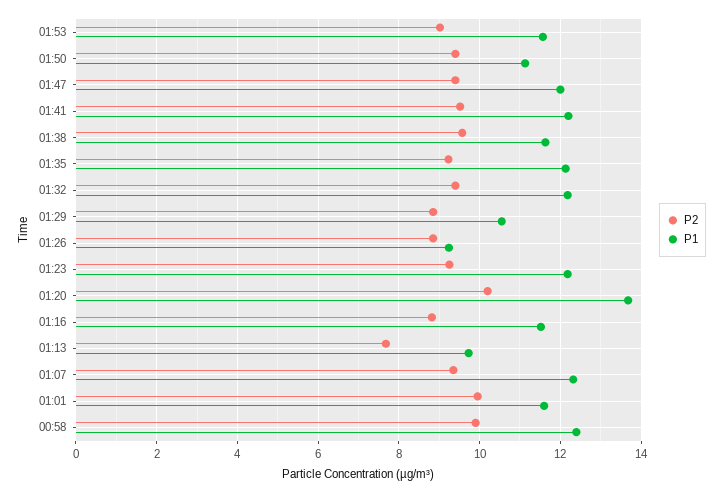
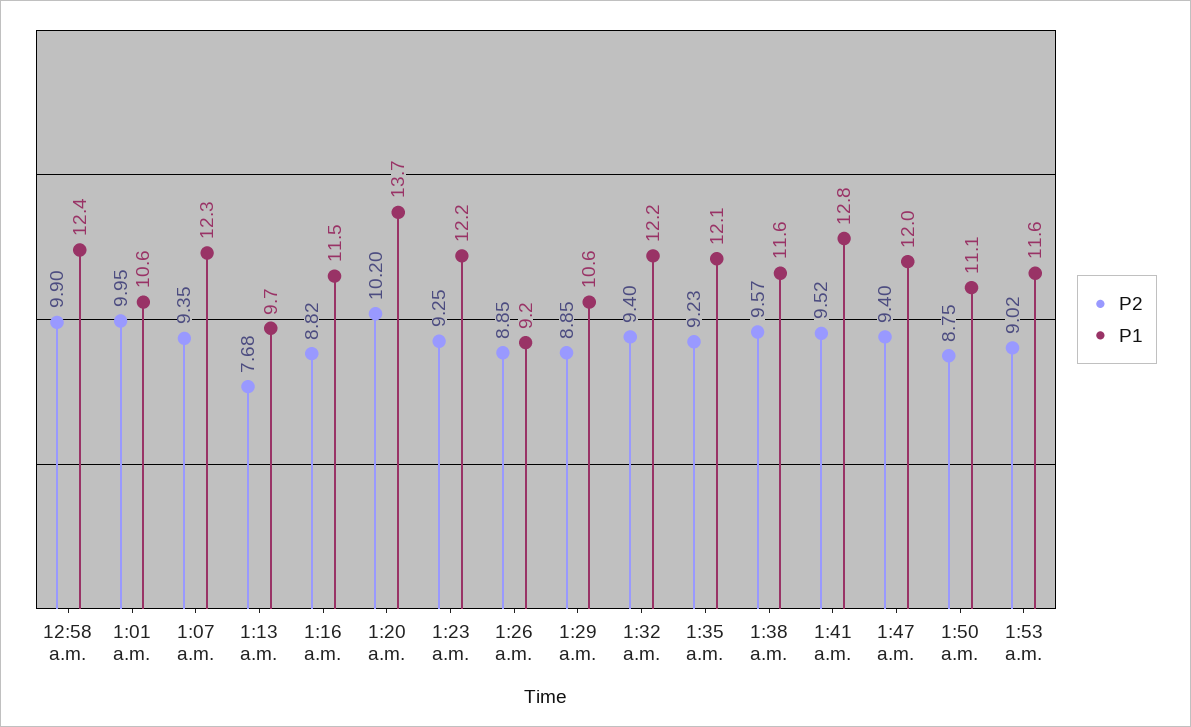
P2, 01:50: 9.4 -> 8.75
P1, 01:41: 12.2 -> 12.8
P1, 01:01: 11.6 -> 10.6

